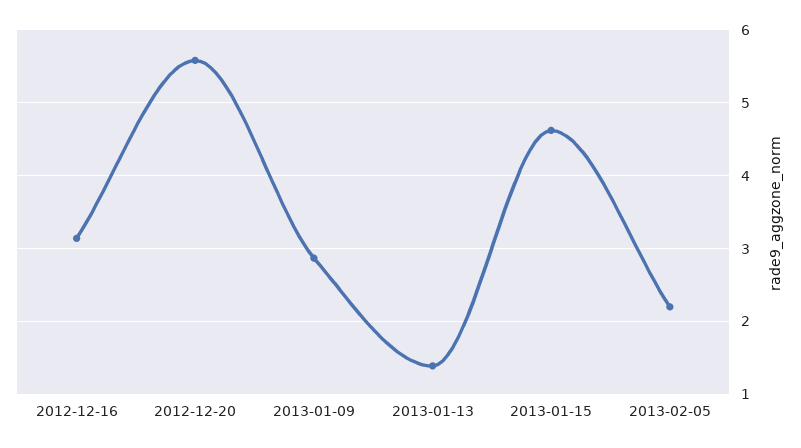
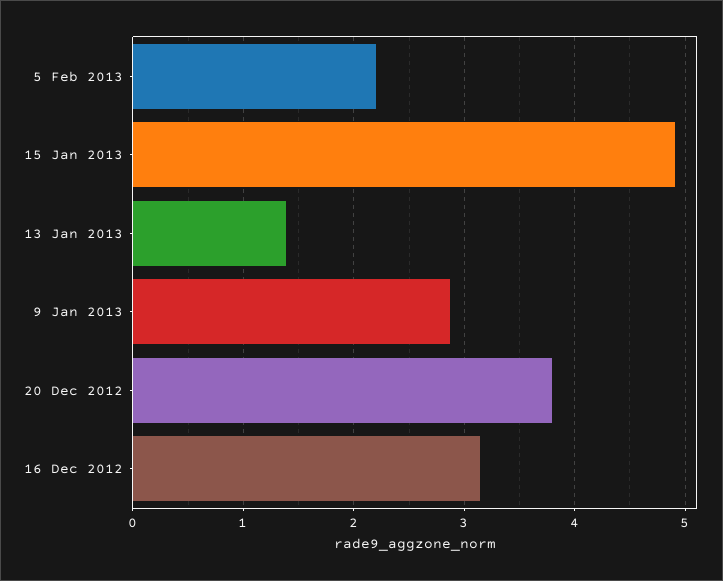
2012-12-20: 5.6 -> 3.8
2013-01-15: 4.6 -> 4.9

